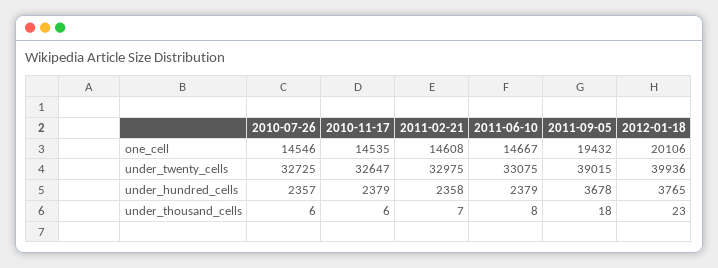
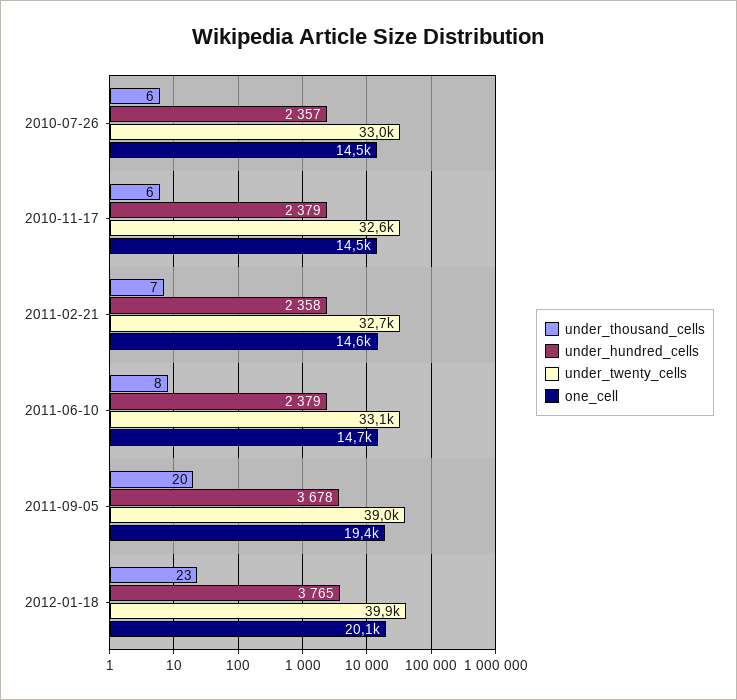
under_twenty_cells, 2010-07-26: 32725 -> 33000
under_twenty_cells, 2011-02-21: 32975 -> 32700
under_thousand_cells, 2011-09-05: 18 -> 20

